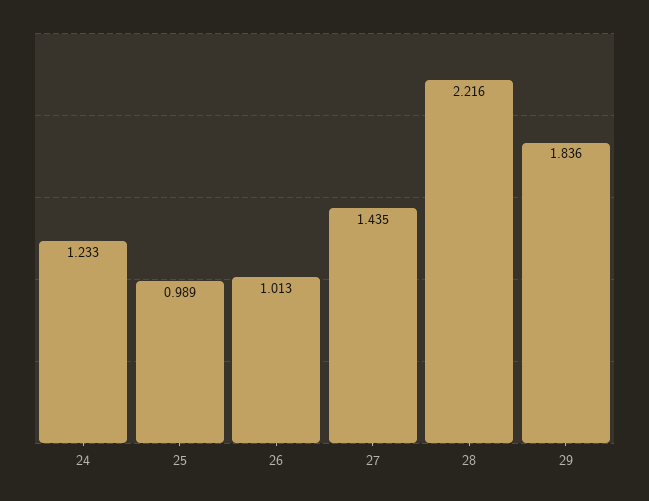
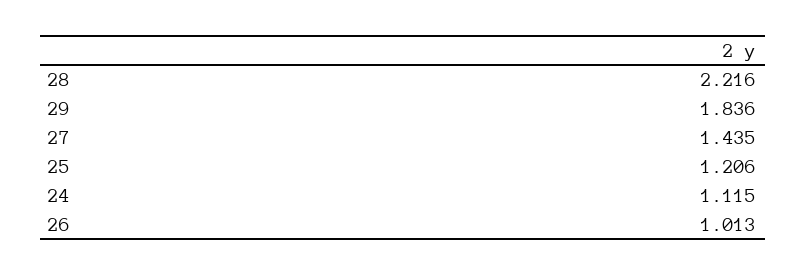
24: 1.233 -> 1.115
25: 0.989 -> 1.206

